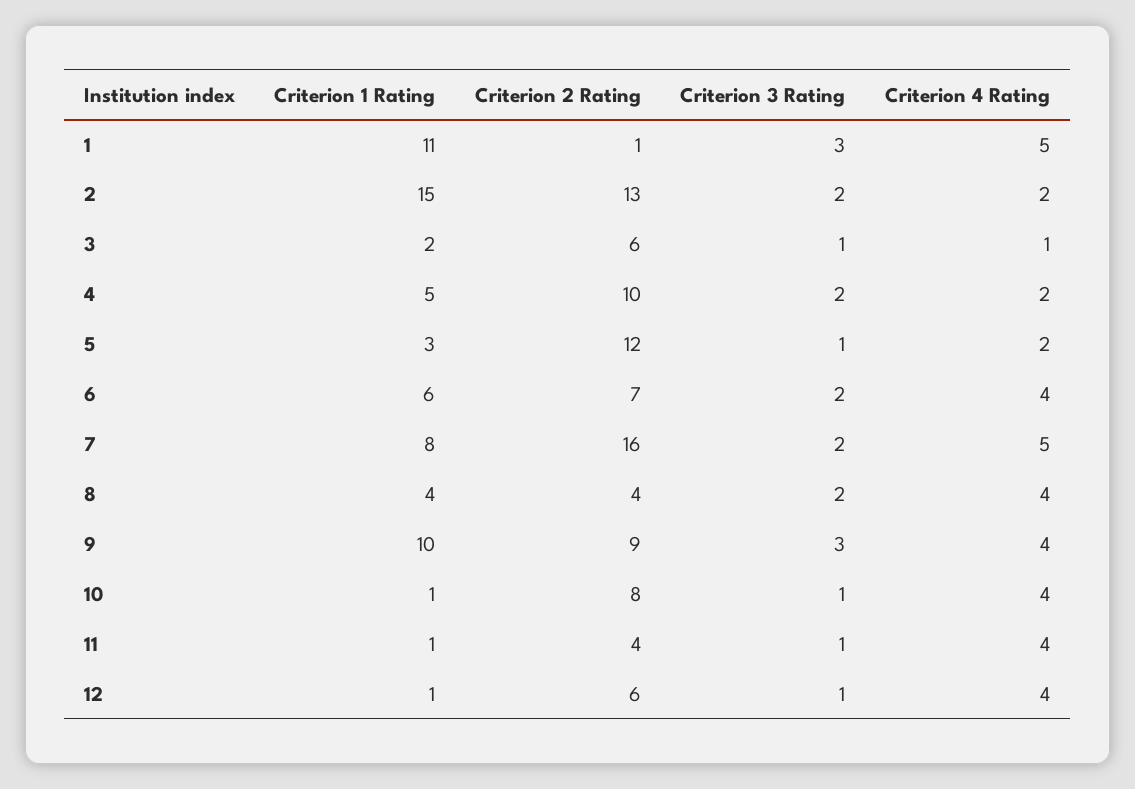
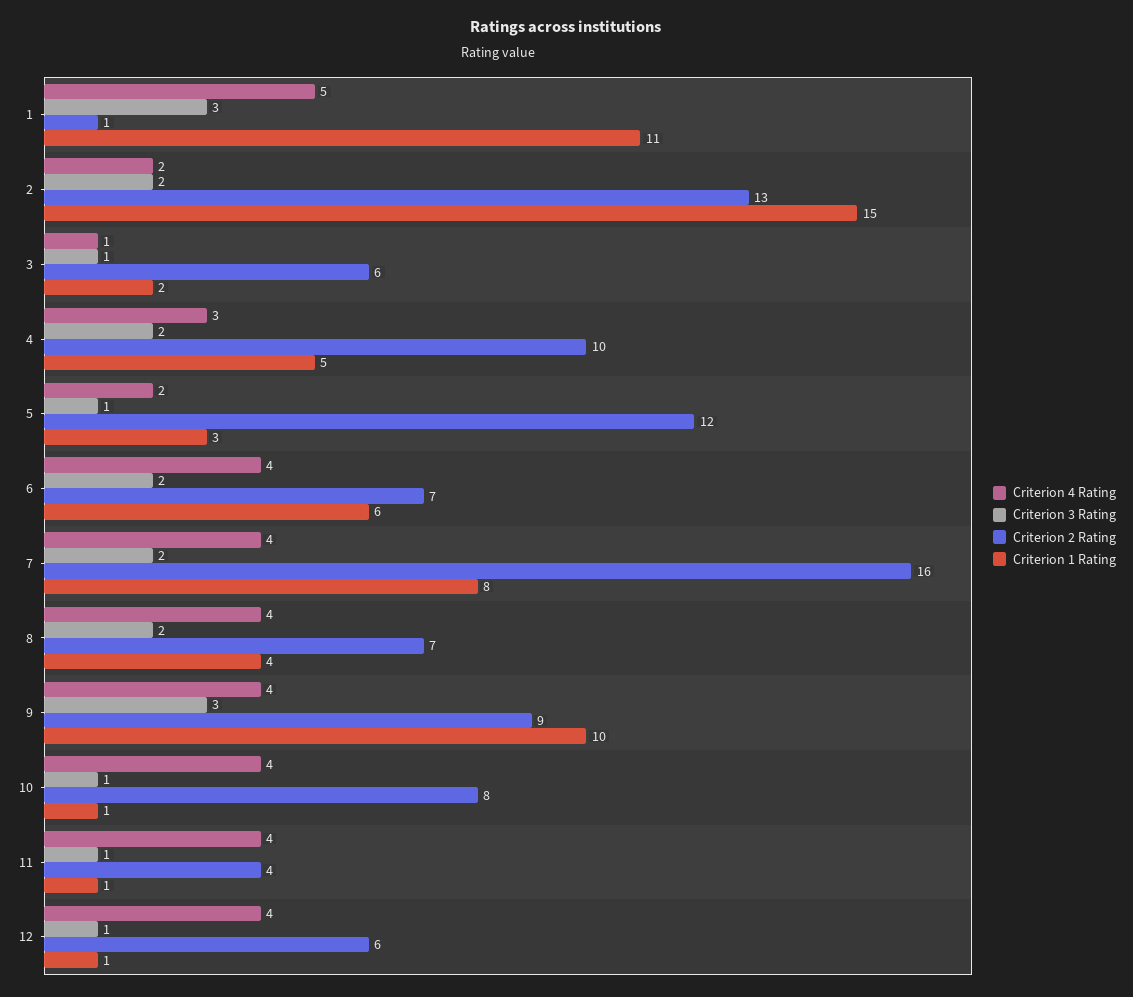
Criterion 4 Rating, 4: 2 -> 3
Criterion 4 Rating, 7: 5 -> 4
Criterion 2 Rating, 8: 4 -> 7

